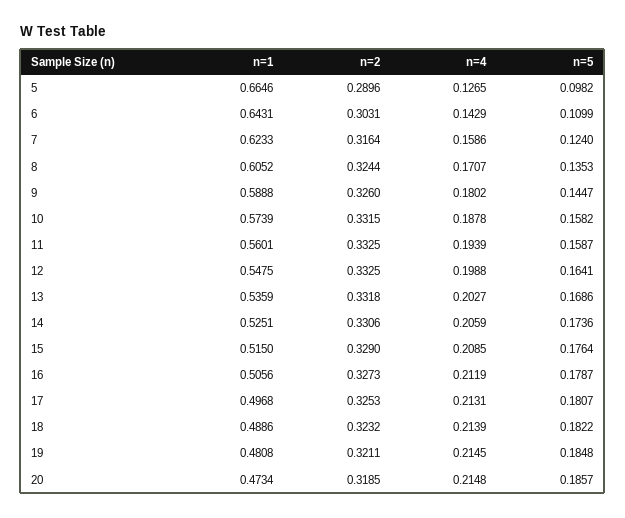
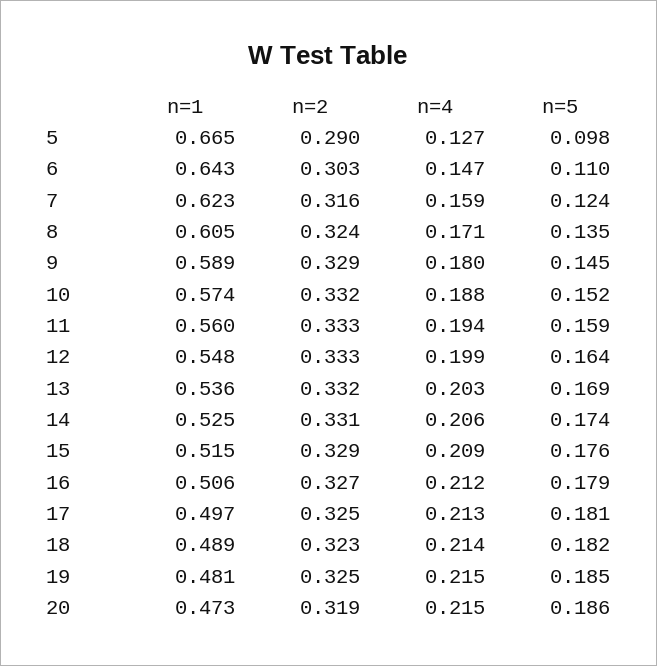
n=4, 6: 0.1429 -> 0.147
n=2, 9: 0.326 -> 0.329
n=5, 10: 0.1582 -> 0.152
n=2, 19: 0.3211 -> 0.325

